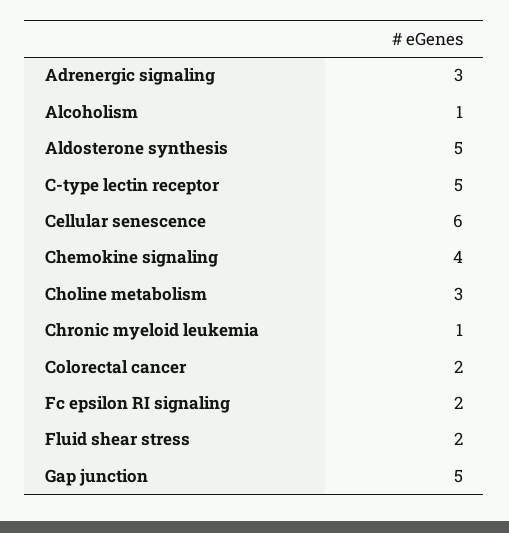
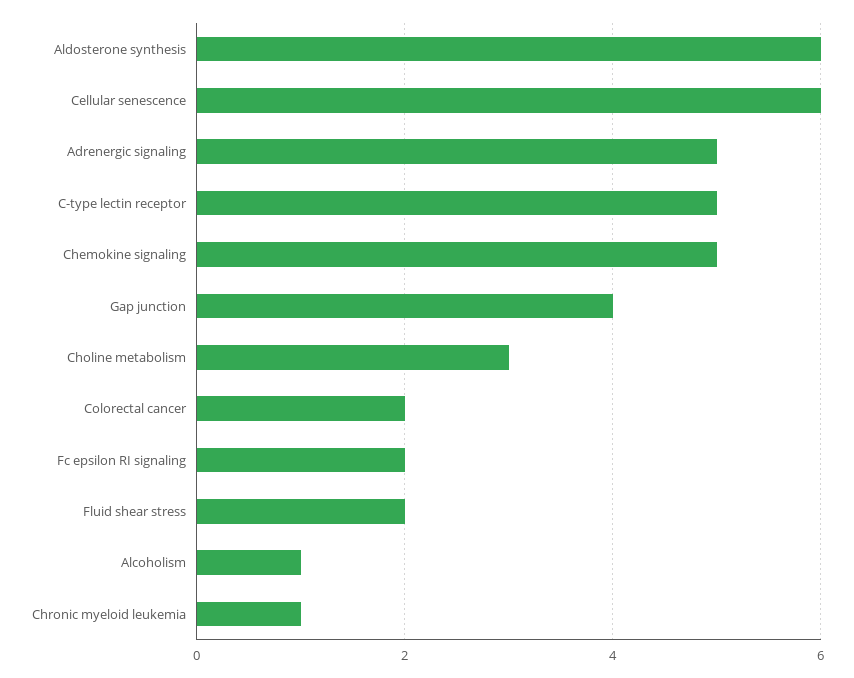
Adrenergic signaling: 3 -> 5
Aldosterone synthesis: 5 -> 6
Chemokine signaling: 4 -> 5
Gap junction: 5 -> 4

